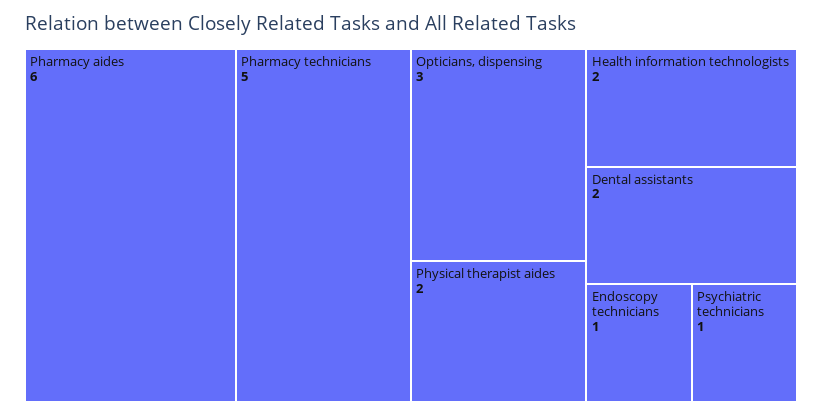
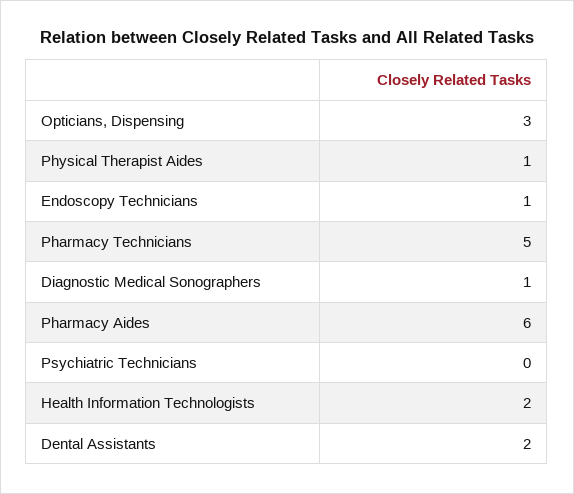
Physical therapist aides: 2 -> 1
Psychiatric technicians: 1 -> 0
Diagnostic Medical Sonographers: none -> 1

